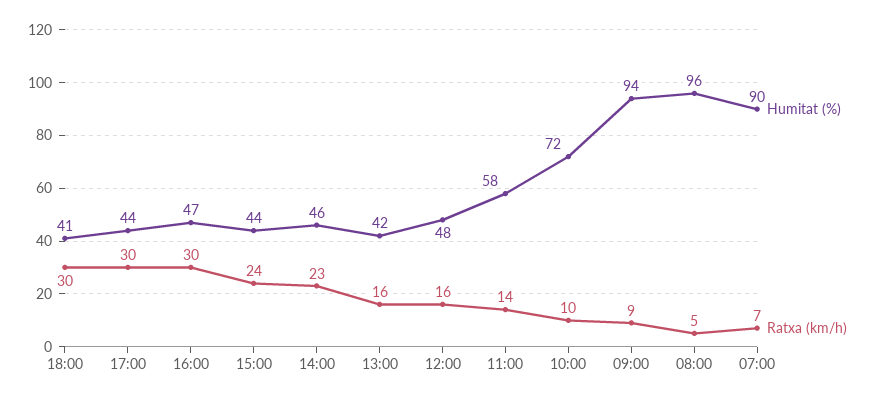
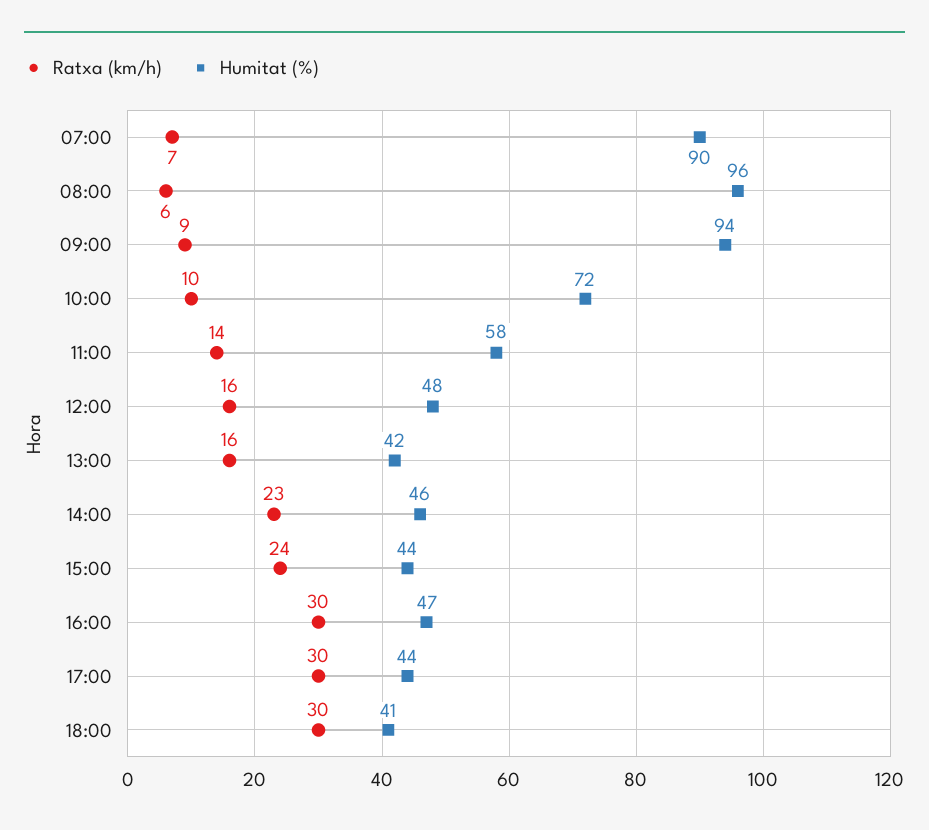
Ratxa (km/h), 08:00: 5 -> 6

